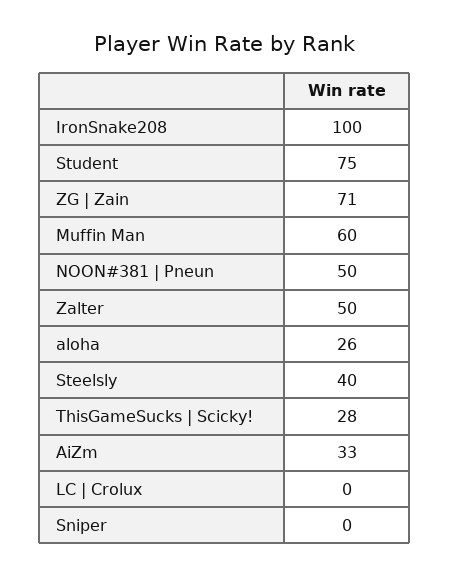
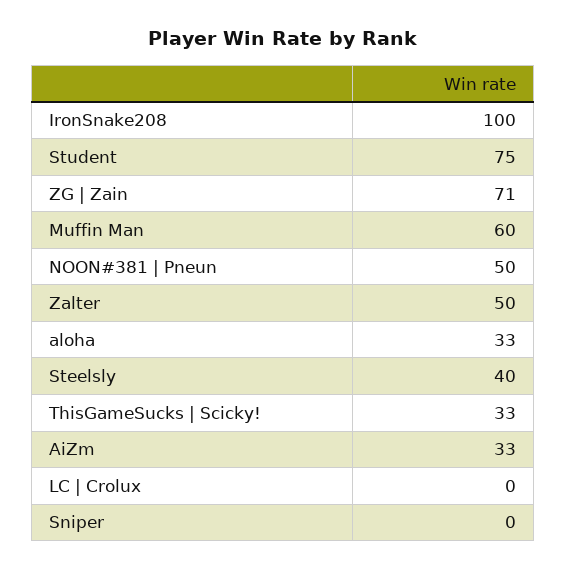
aloha: 26 -> 33
ThisGameSucks | Scicky!: 28 -> 33

